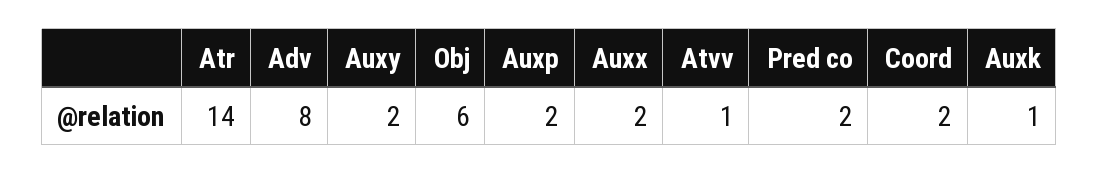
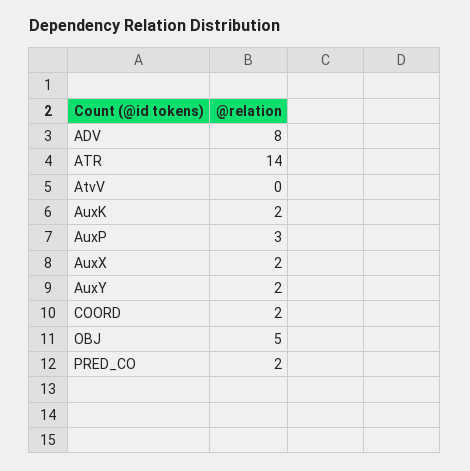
Obj: 6 -> 5
Auxp: 2 -> 3
Atvv: 1 -> 0
Auxk: 1 -> 2

